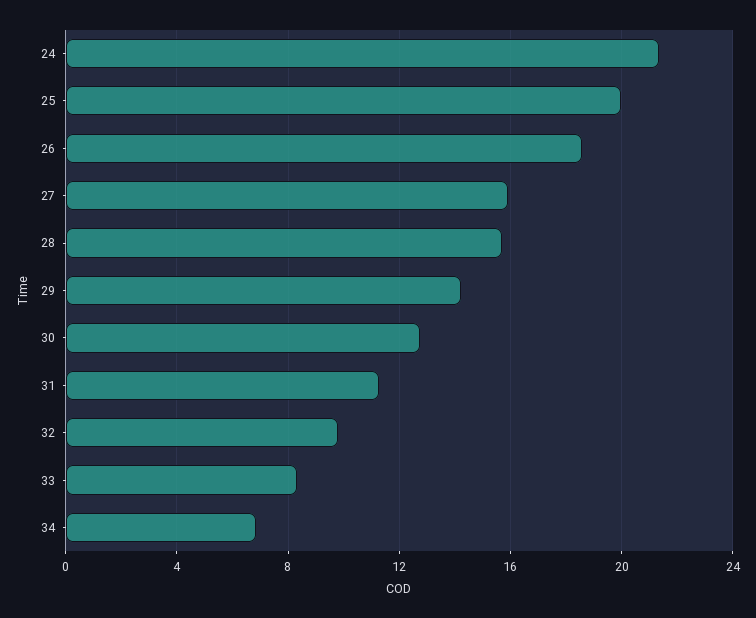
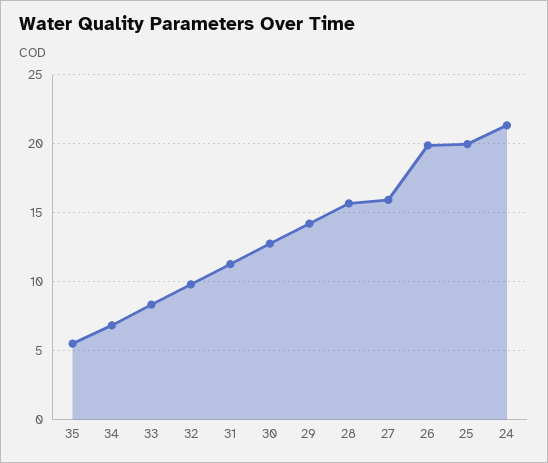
26: 18.5 -> 20
35: none -> 5.5

